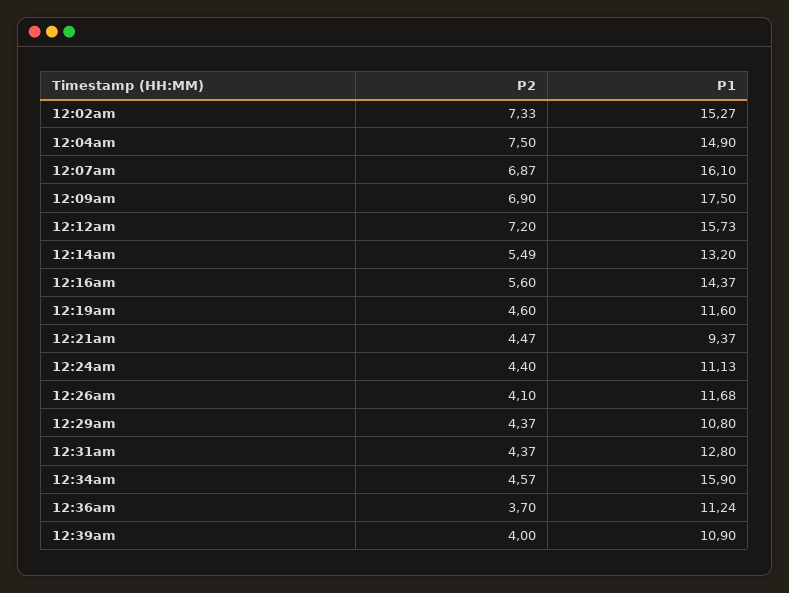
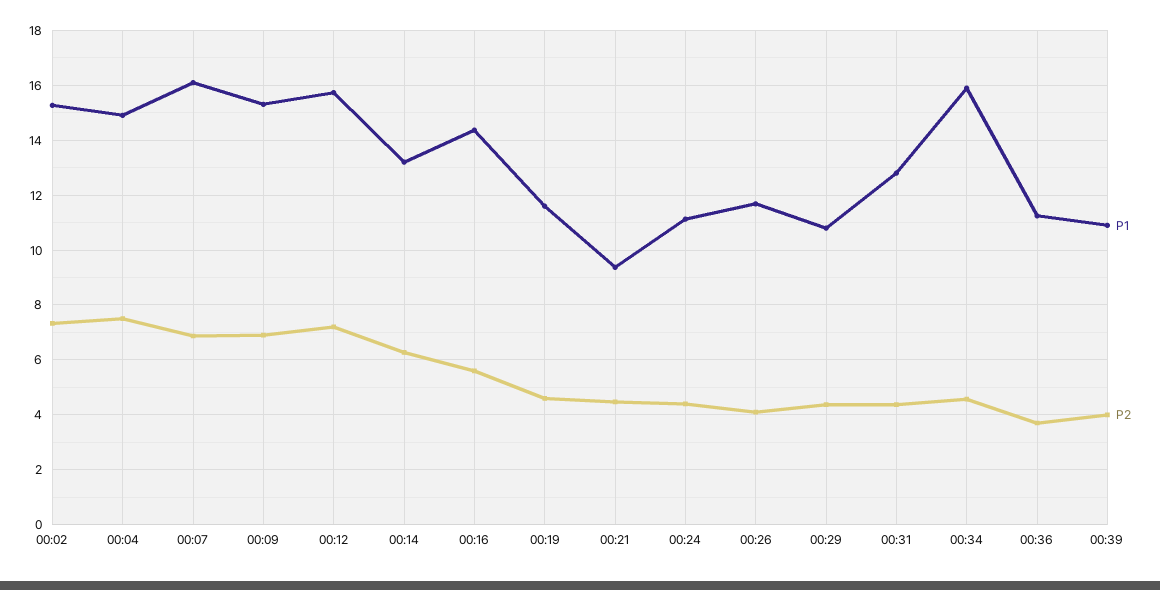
P1, 12:09am: 17.5 -> 15.25
P2, 12:14am: 5.49 -> 6.25

